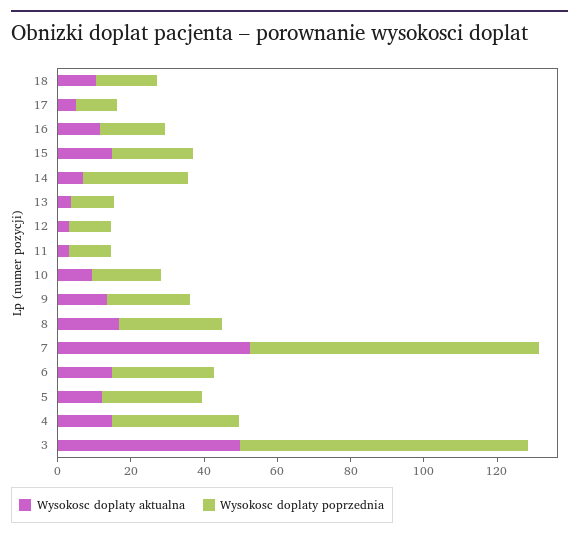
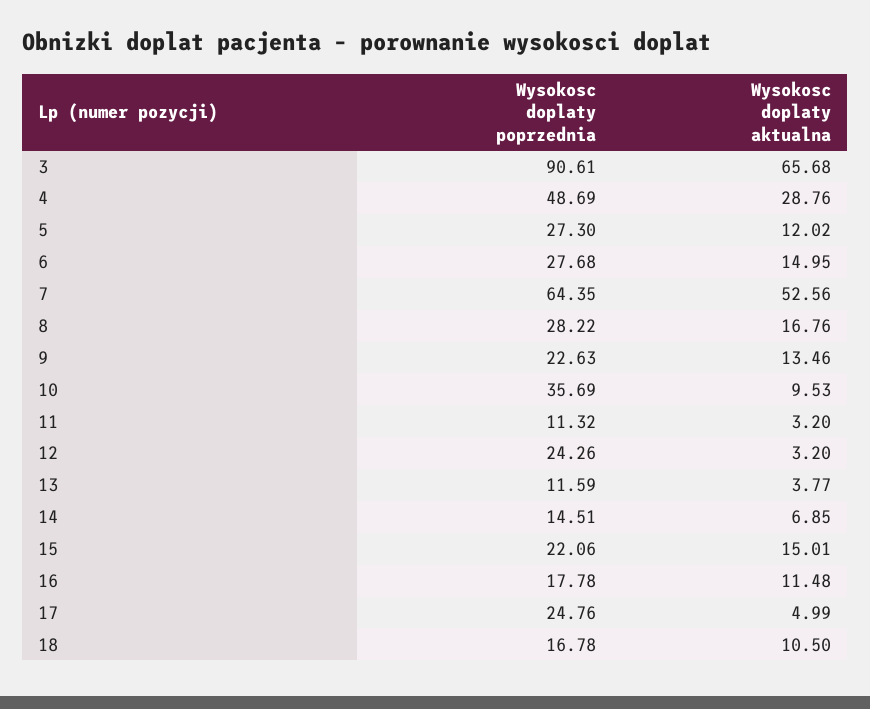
Wysokosc doplaty poprzednia, 17: 10 -> 24.76
Wysokosc doplaty poprzednia, 14: 30 -> 14.51
Wysokosc doplaty poprzednia, 12: 10 -> 24.26
Wysokosc doplaty poprzednia, 10: 20 -> 35.69
Wysokosc doplaty poprzednia, 7: 80 -> 64.35
Wysokosc doplaty aktualna, 4: 15 -> 28.76
Wysokosc doplaty poprzednia, 4: 35 -> 48.69
Wysokosc doplaty aktualna, 3: 50 -> 65.68
Wysokosc doplaty poprzednia, 3: 80 -> 90.61

